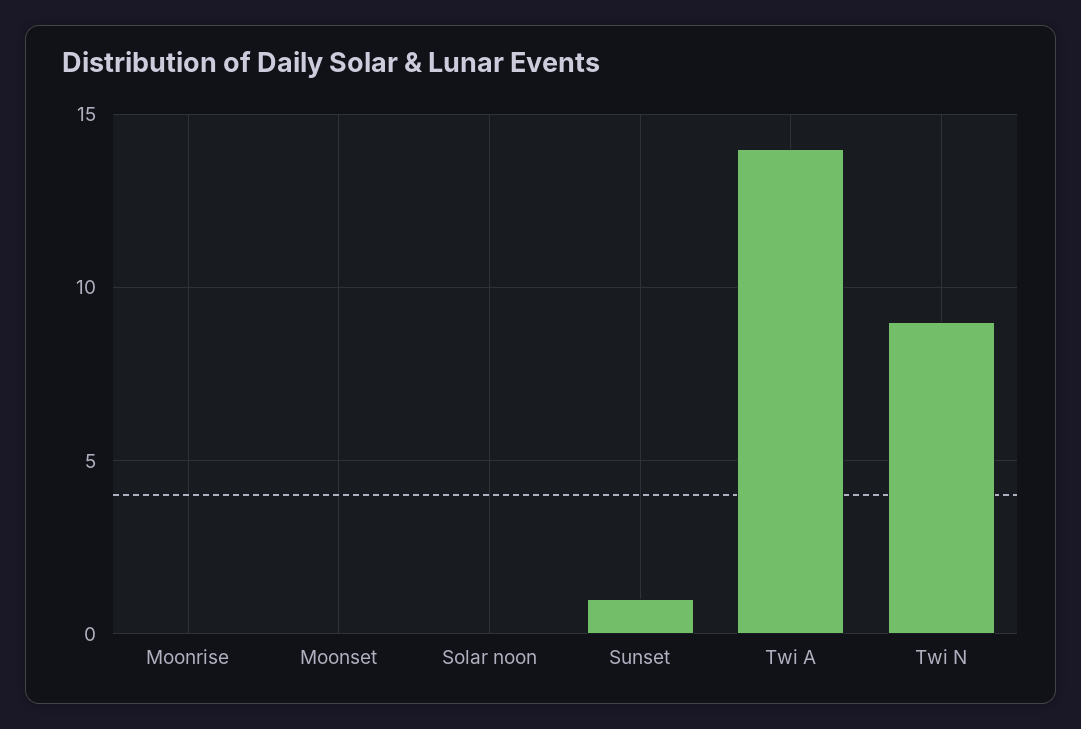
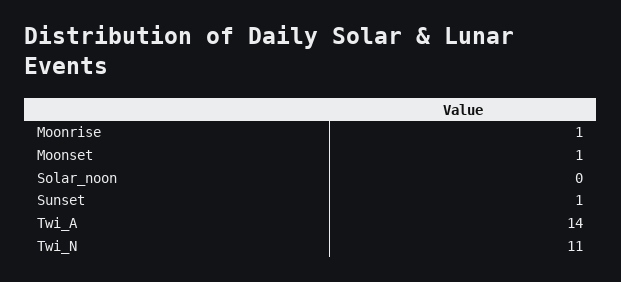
Moonrise: 0 -> 1
Moonset: 0 -> 1
Twi N: 9 -> 11

